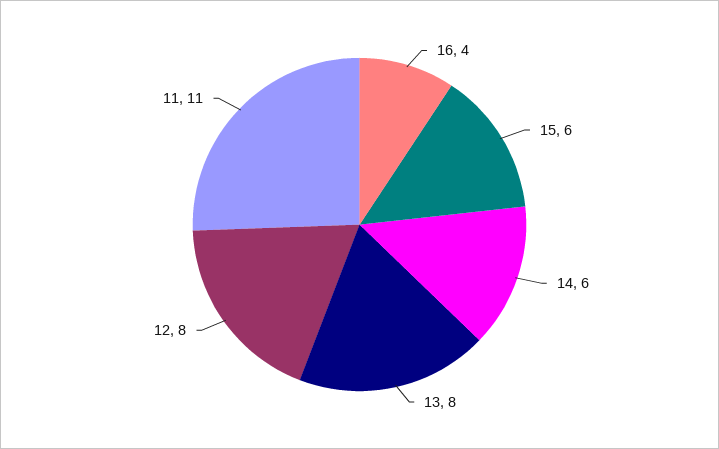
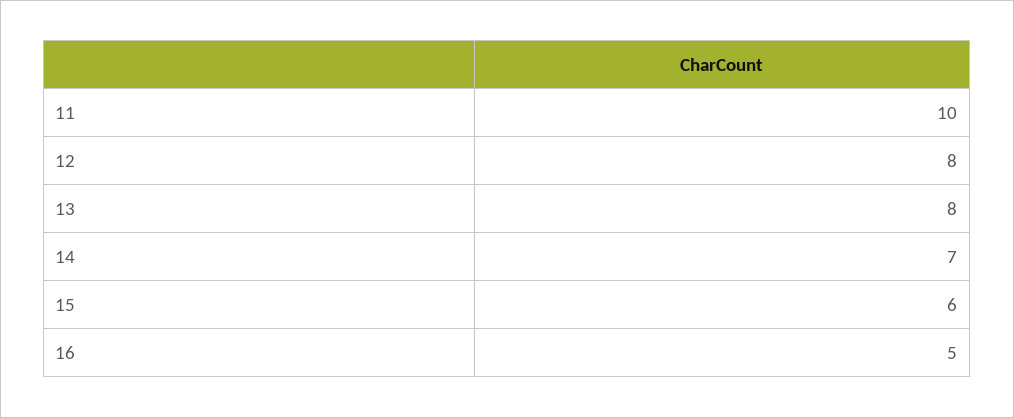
16: 4 -> 5
14: 6 -> 7
11: 11 -> 10

